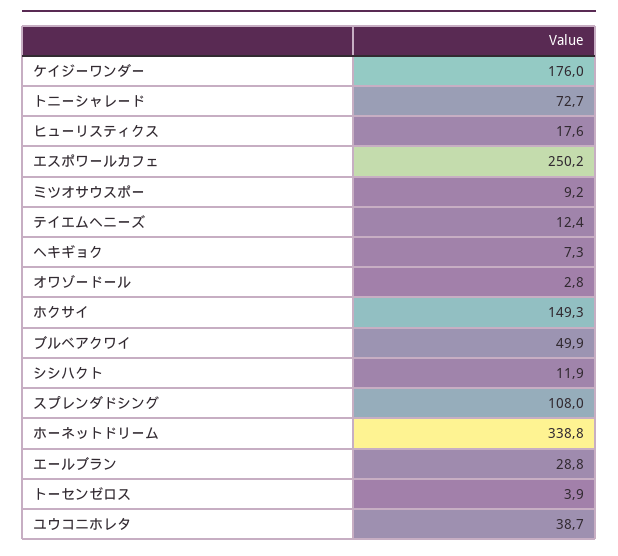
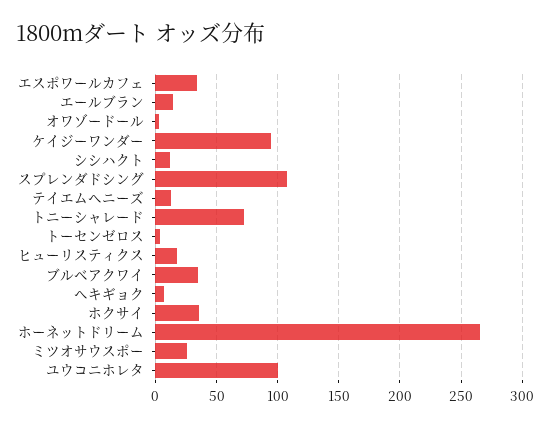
ケイジーワンダー: 176 -> 95
エスポワールカフェ: 250.2 -> 35
ミツオサウスポー: 9.2 -> 25
ホクサイ: 149.3 -> 35
ブルベアクワイ: 49.9 -> 35
ホーネットドリーム: 338.8 -> 265
エールブラン: 28.8 -> 15
ユウコニホレタ: 38.7 -> 100

